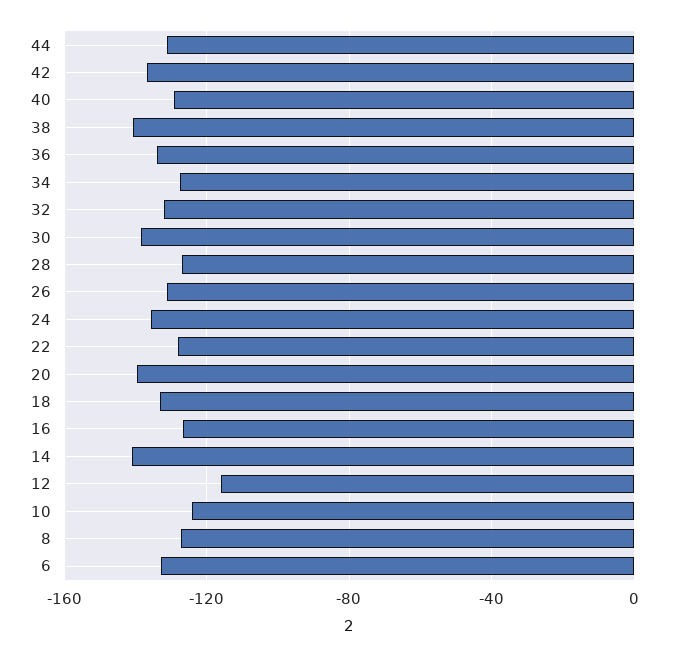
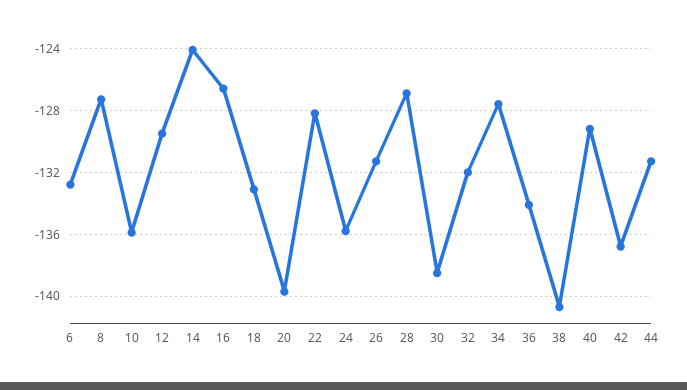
14: -140 -> -124
12: -115 -> -129.5
10: -125 -> -136

